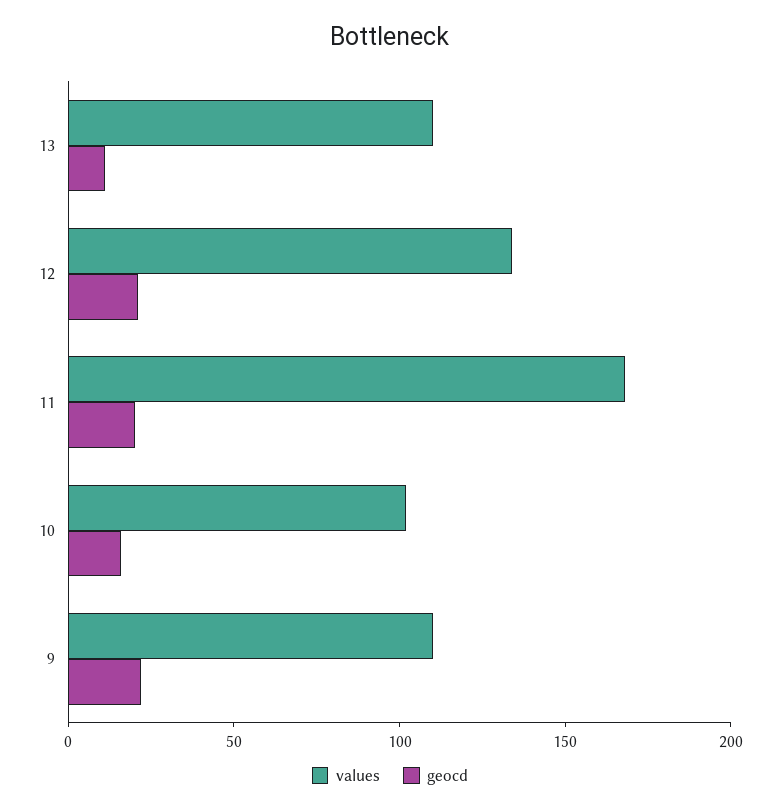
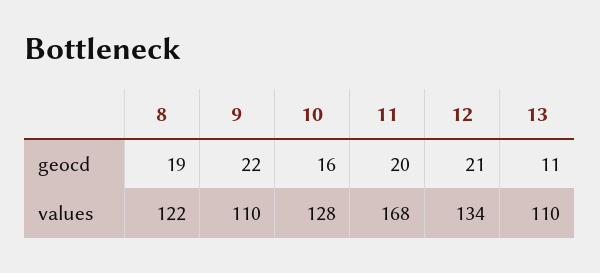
values, 10: 100 -> 128
geocd, 8: none -> 19
values, 8: none -> 122

